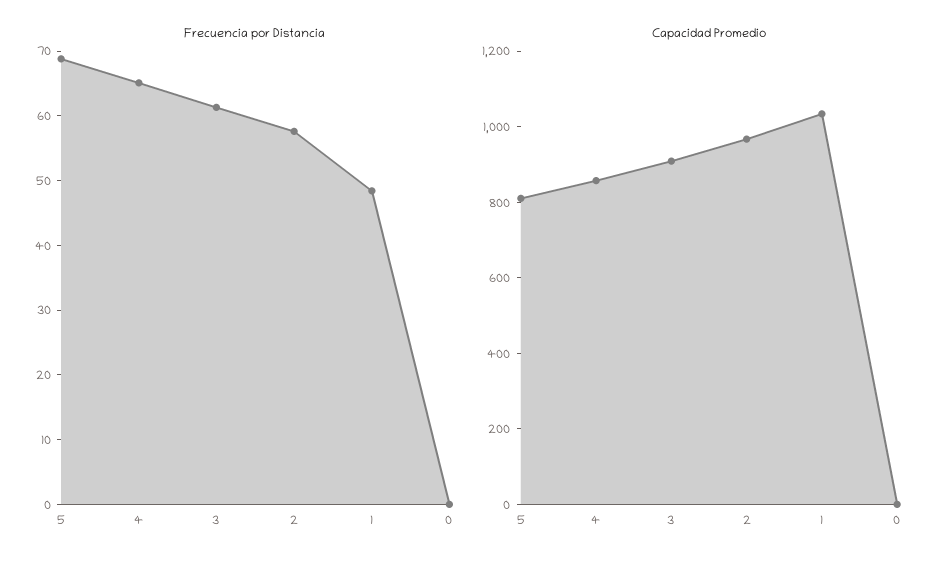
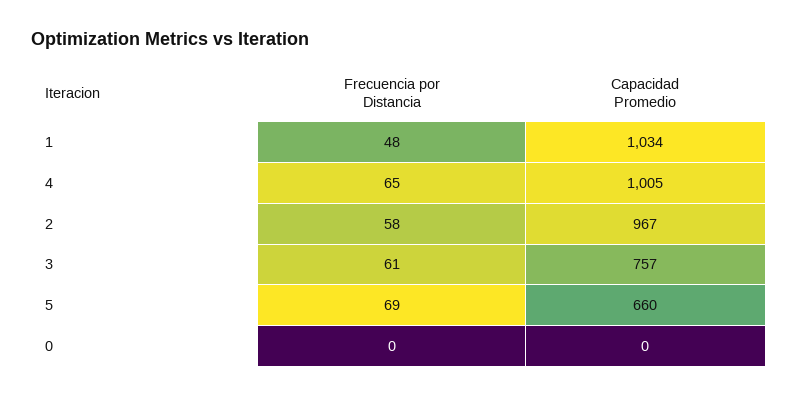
Capacidad Promedio, 5: 800 -> 660
Capacidad Promedio, 4: 850 -> 1005
Capacidad Promedio, 3: 900 -> 757

